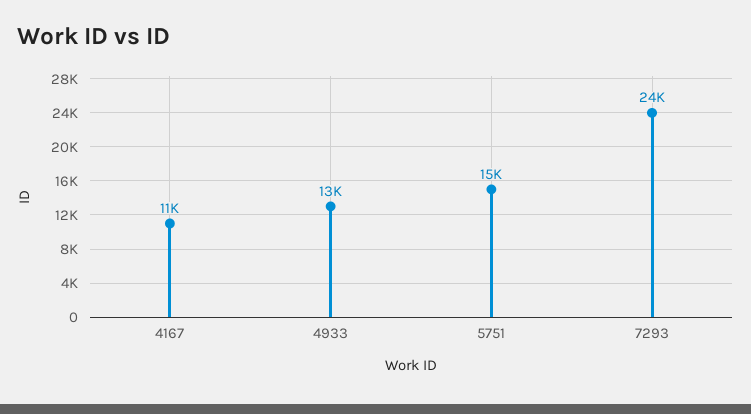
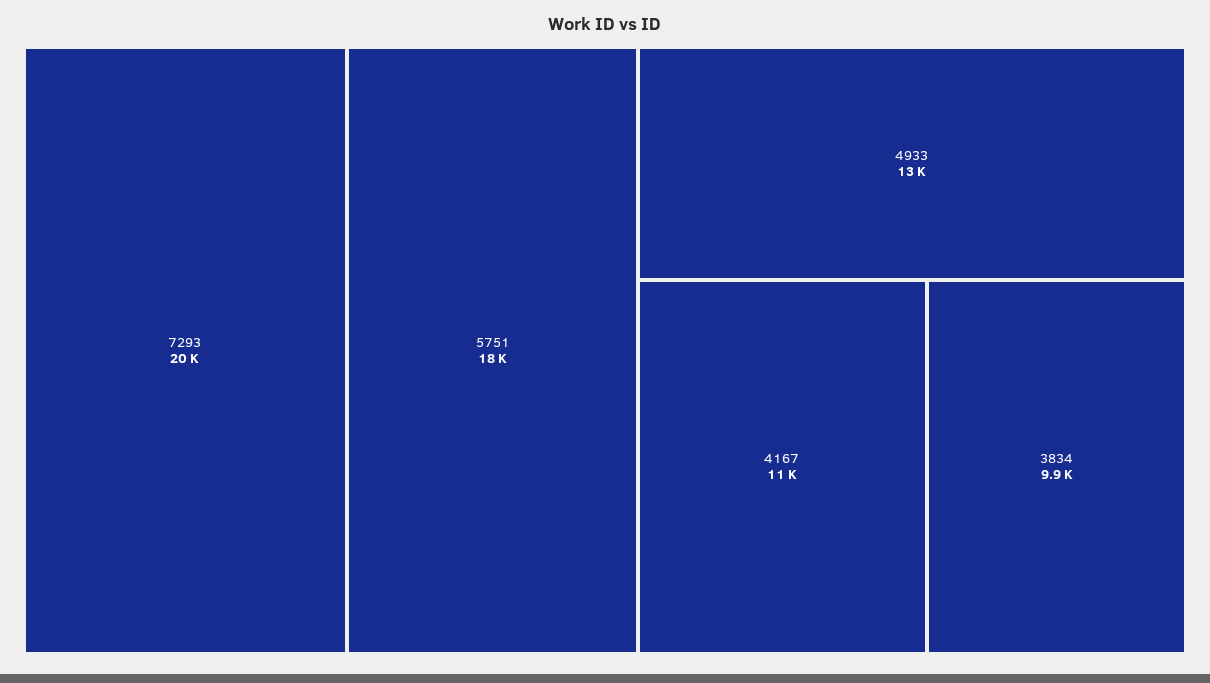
5751: 15000 -> 18000
7293: 24000 -> 20000
3834: none -> 9900

